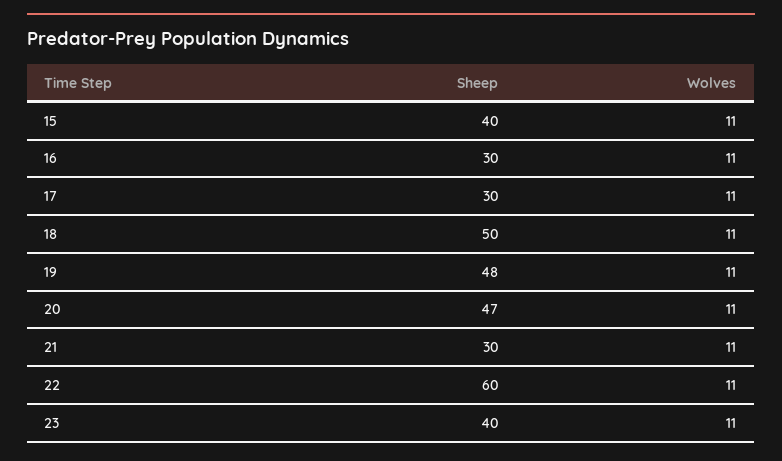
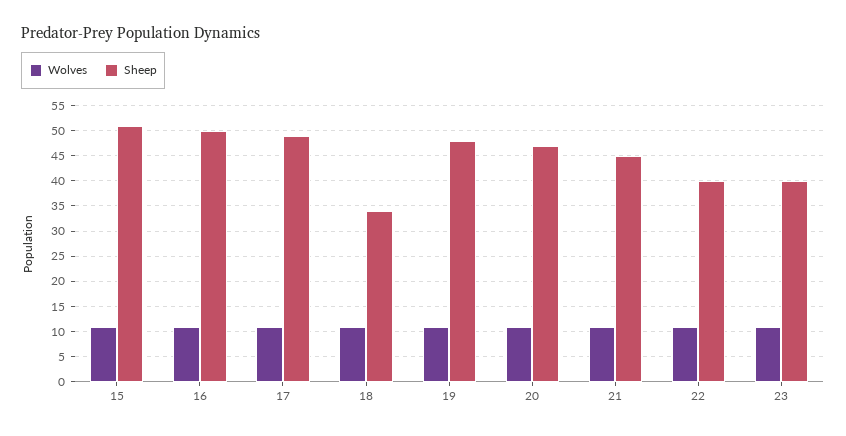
Sheep, 15: 40 -> 50
Sheep, 16: 30 -> 50
Sheep, 17: 30 -> 50
Sheep, 18: 50 -> 35
Sheep, 21: 30 -> 45
Sheep, 22: 60 -> 40

